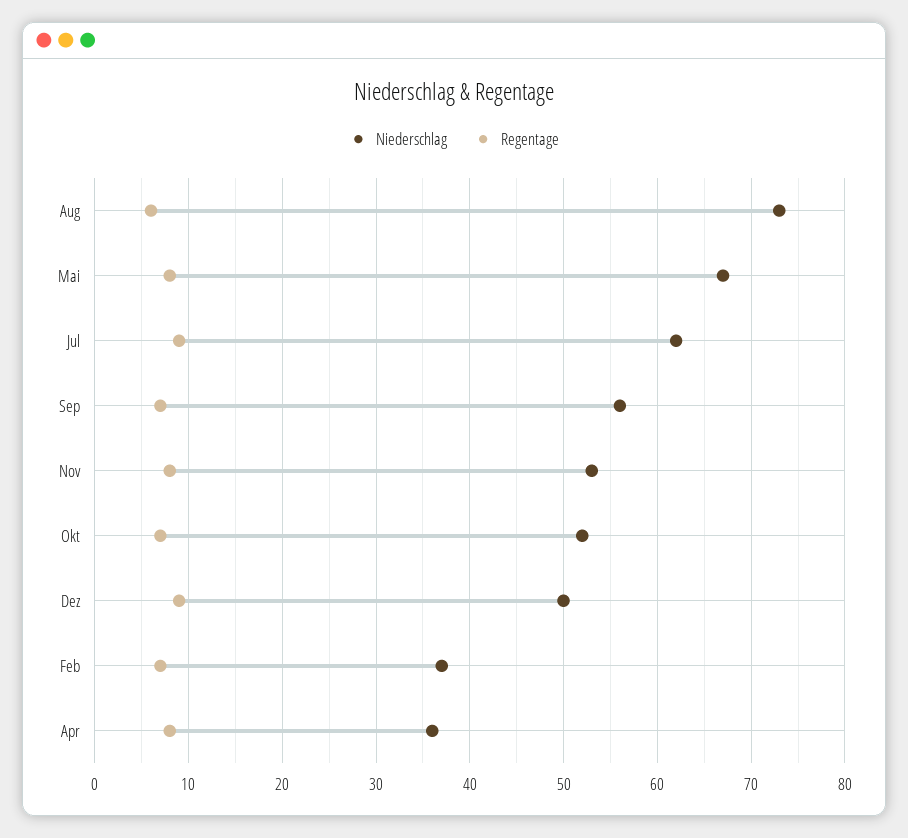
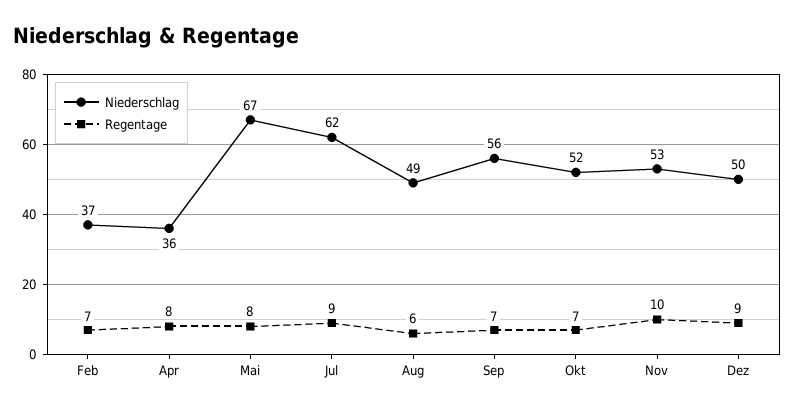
Niederschlag, Aug: 73 -> 49
Regentage, Nov: 8 -> 10

